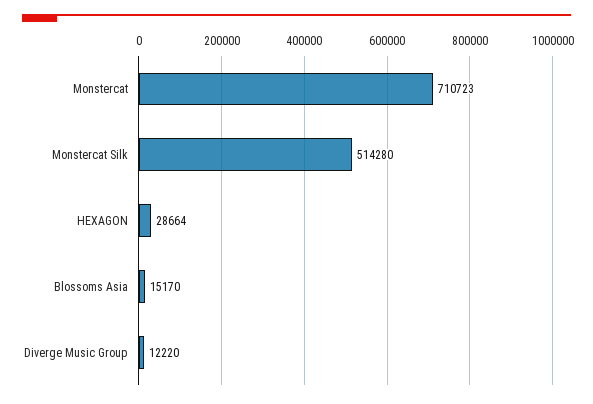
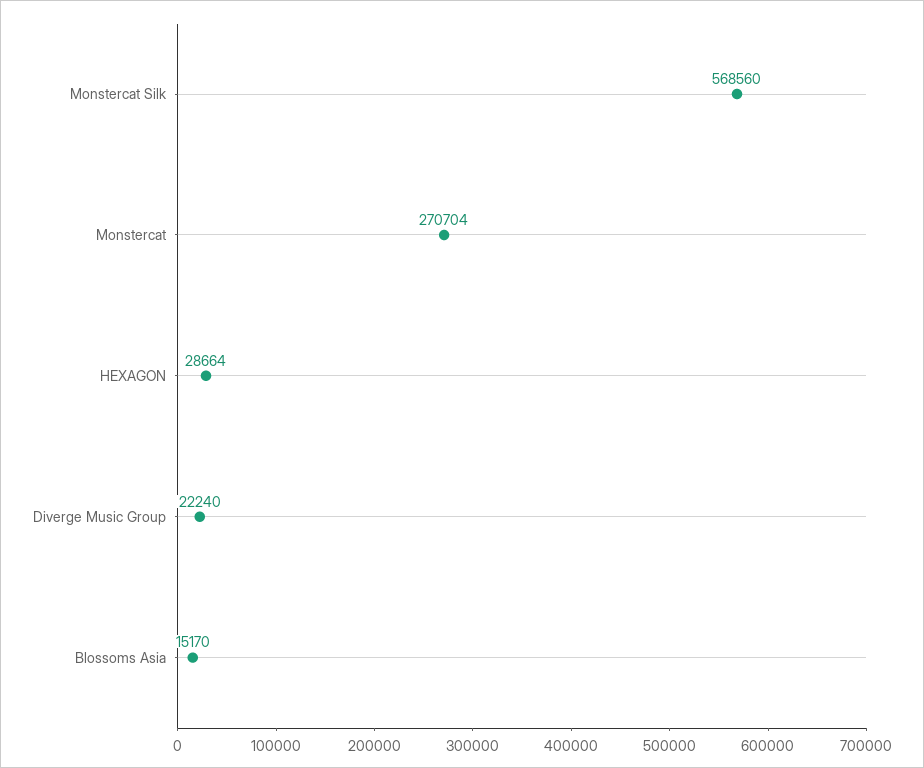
Monstercat: 710723 -> 270704
Monstercat Silk: 514280 -> 568560
Diverge Music Group: 12220 -> 22240

